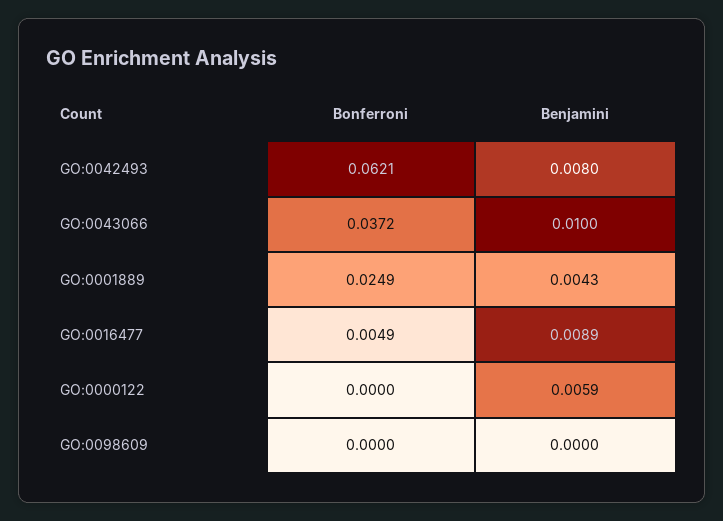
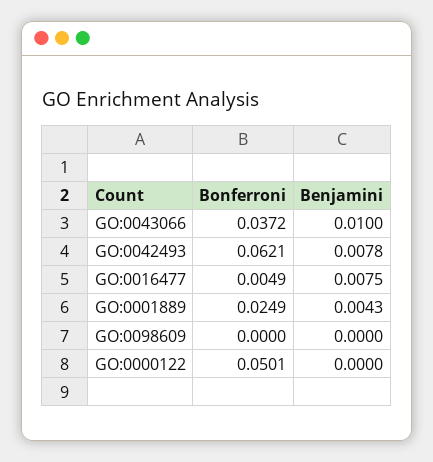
Benjamini, GO:0042493: 0.008 -> 0.0078
Benjamini, GO:0016477: 0.0089 -> 0.0075
Bonferroni, GO:0000122: 0 -> 0.0501
Benjamini, GO:0000122: 0.0059 -> 0

